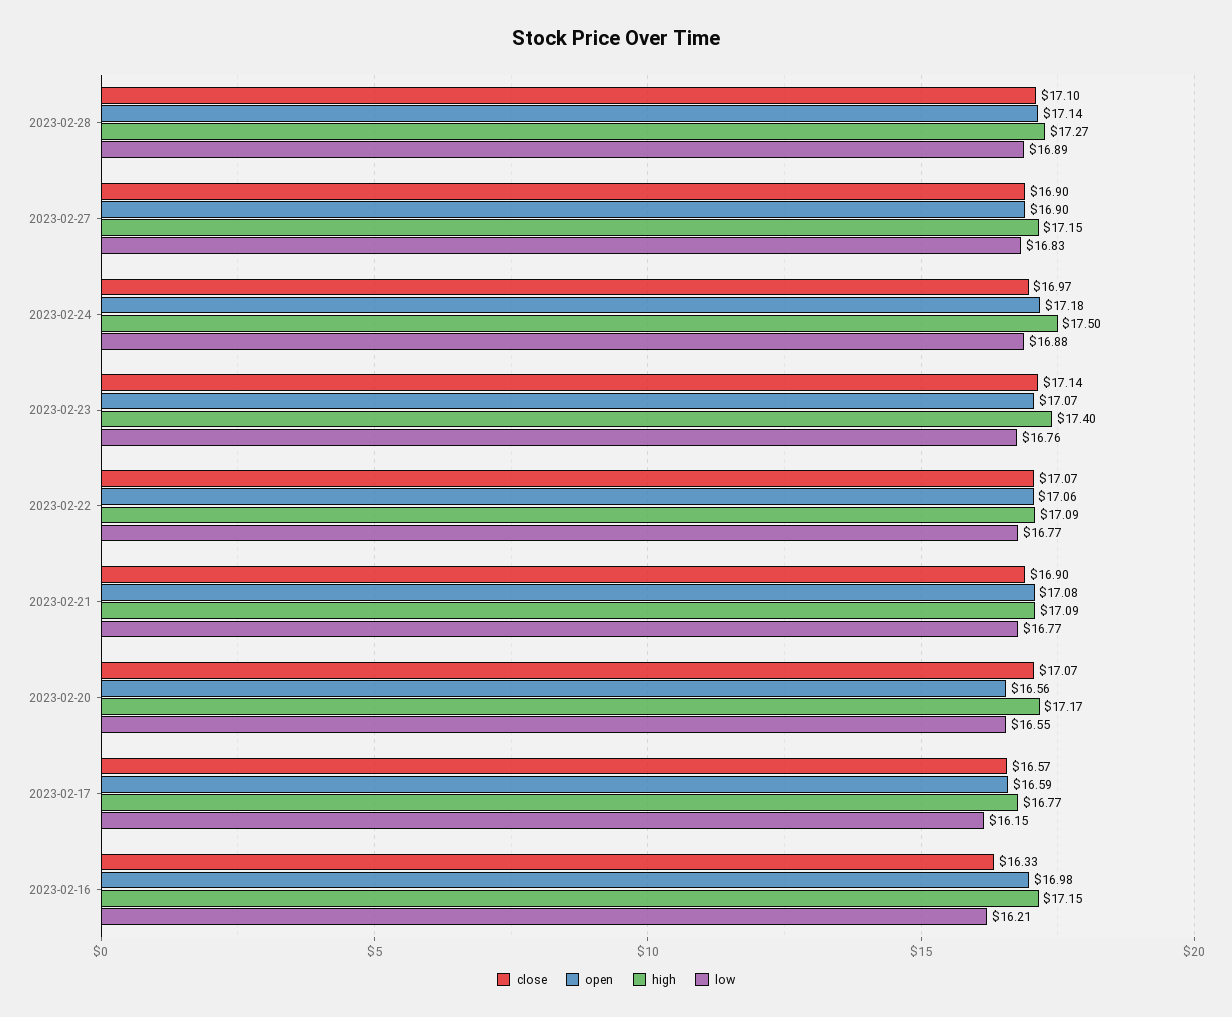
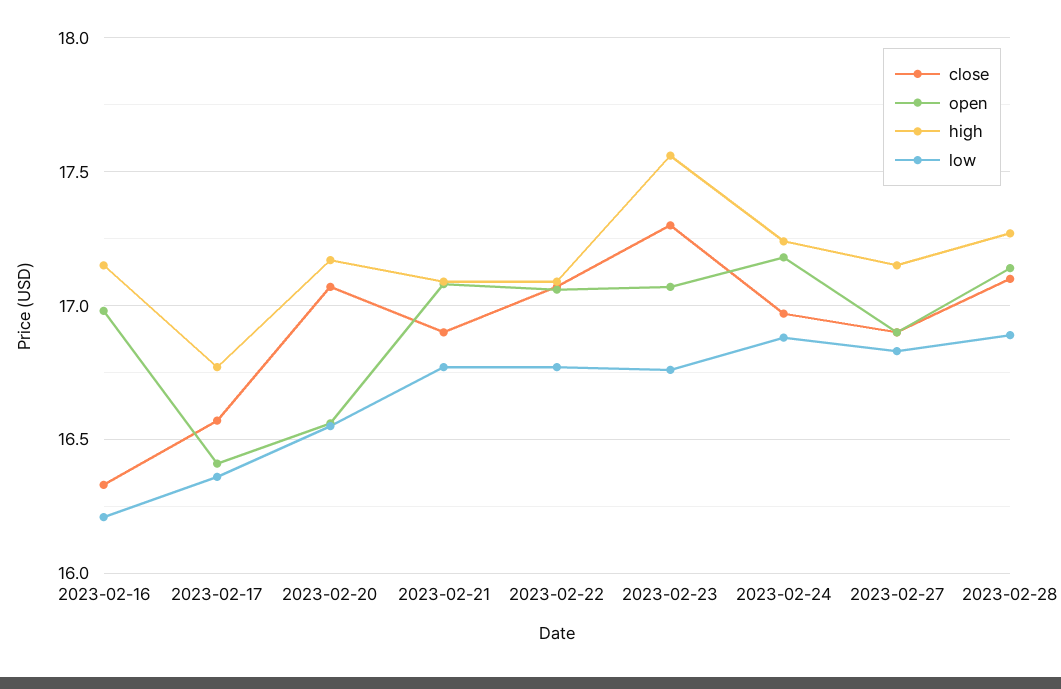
high, 2023-02-24: 17.5 -> 17.25
close, 2023-02-23: 17.14 -> 17.3
high, 2023-02-23: 17.4 -> 17.55
open, 2023-02-17: 16.59 -> 16.4
low, 2023-02-17: 16.15 -> 16.35

